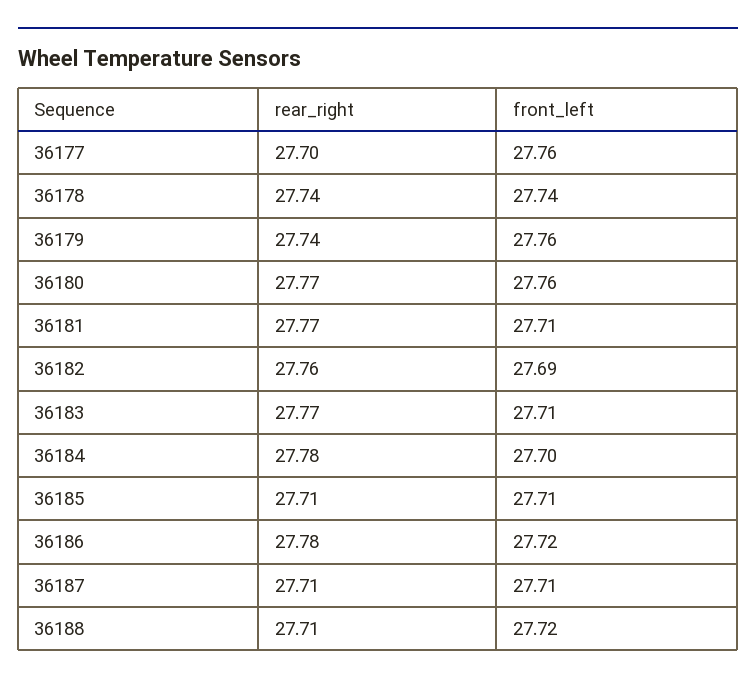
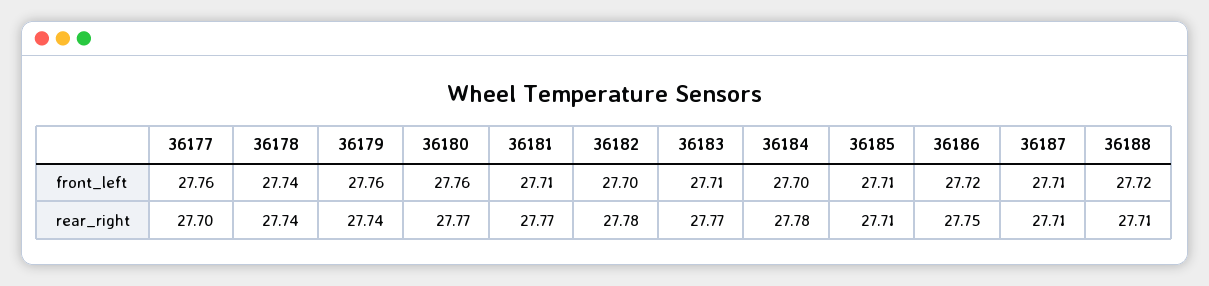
rear_right, 36182: 27.76 -> 27.78
front_left, 36182: 27.69 -> 27.7
rear_right, 36186: 27.78 -> 27.75

